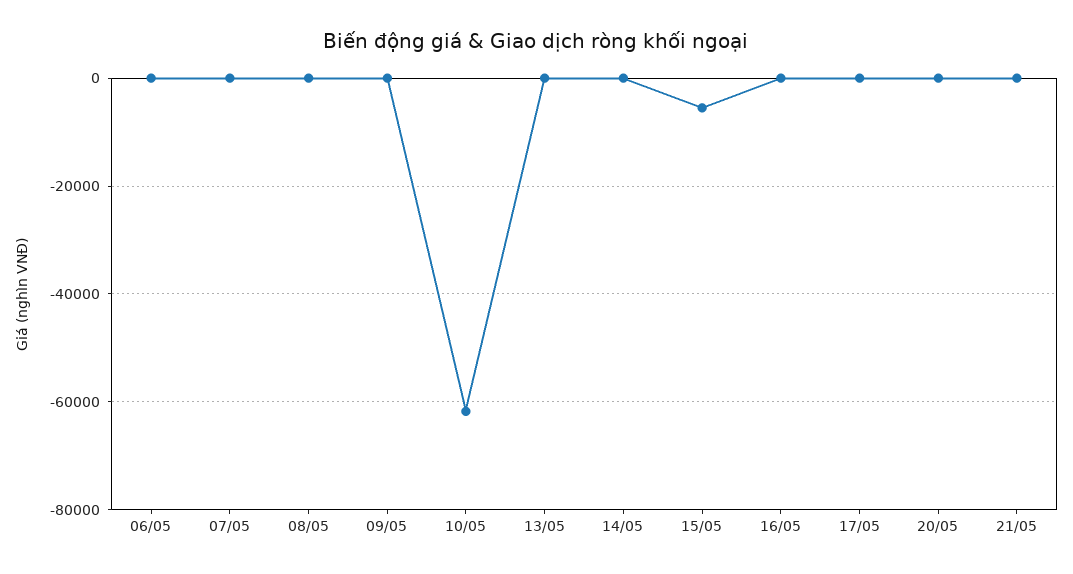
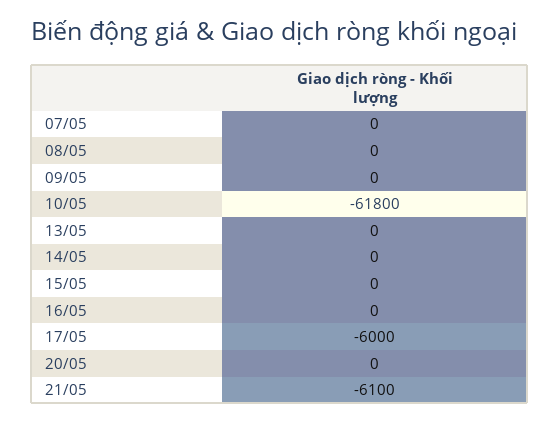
06/05: 0 -> none
15/05: -6000 -> 0
17/05: 0 -> -6000
21/05: 0 -> -6100

